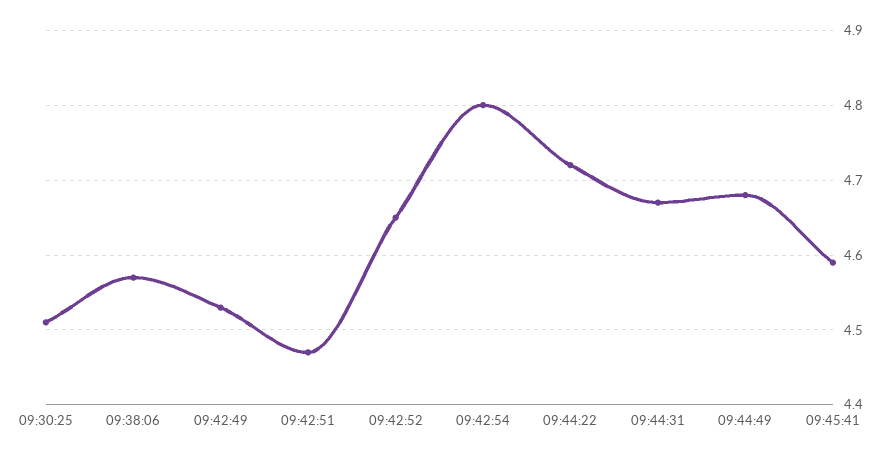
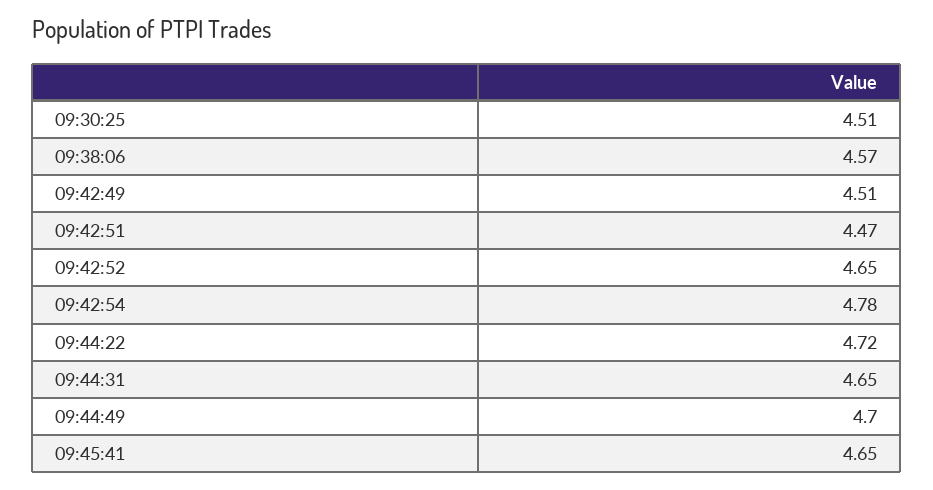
09:42:49: 4.53 -> 4.51
09:42:54: 4.8 -> 4.78
09:44:31: 4.67 -> 4.65
09:44:49: 4.68 -> 4.7
09:45:41: 4.59 -> 4.65

